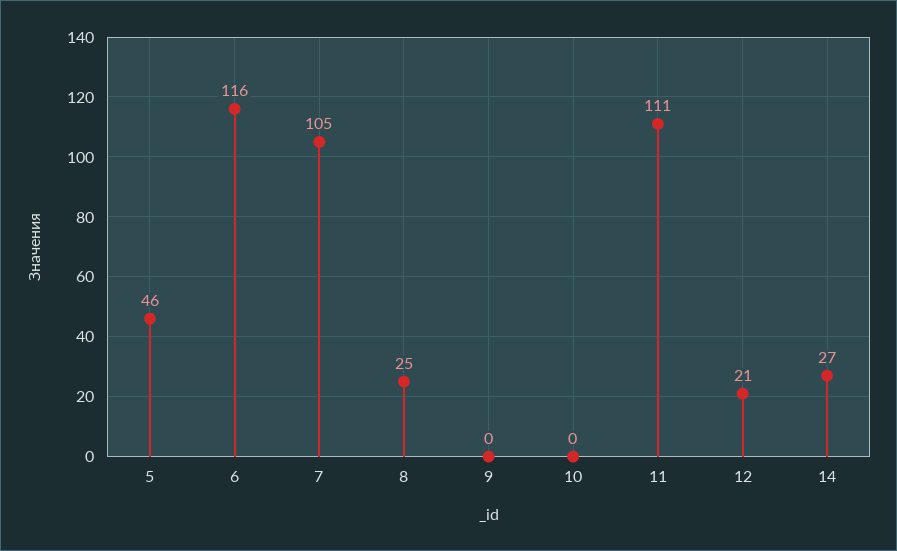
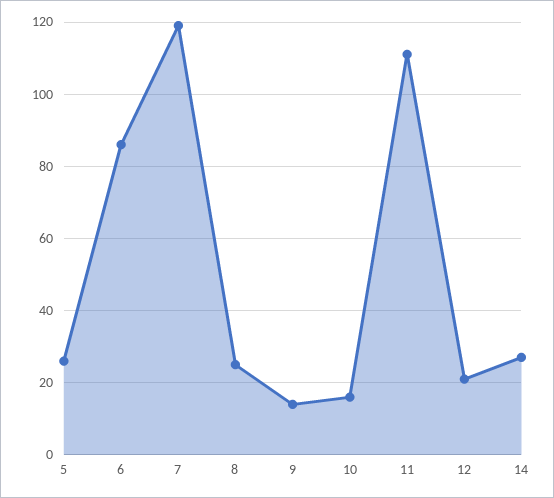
5: 46 -> 25
6: 116 -> 85
7: 105 -> 120
9: 0 -> 15
10: 0 -> 15

